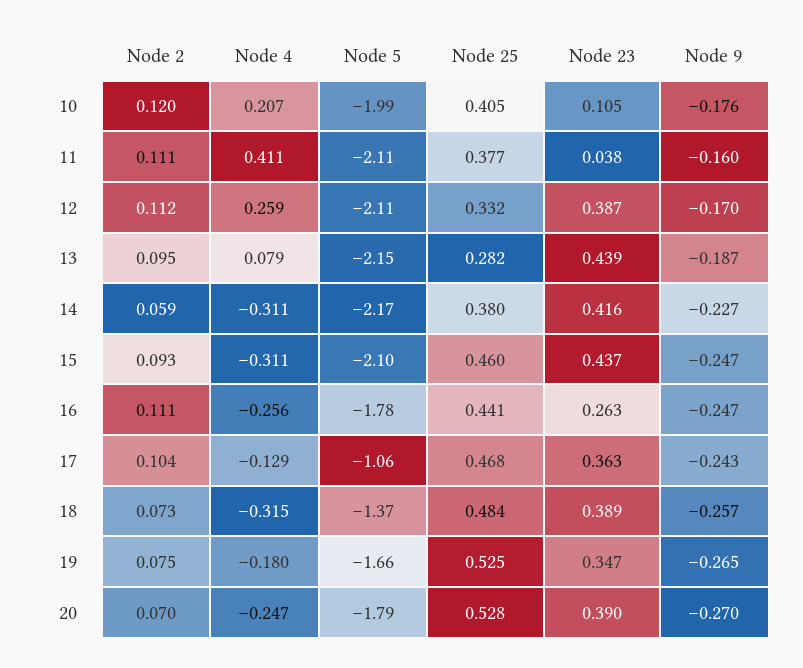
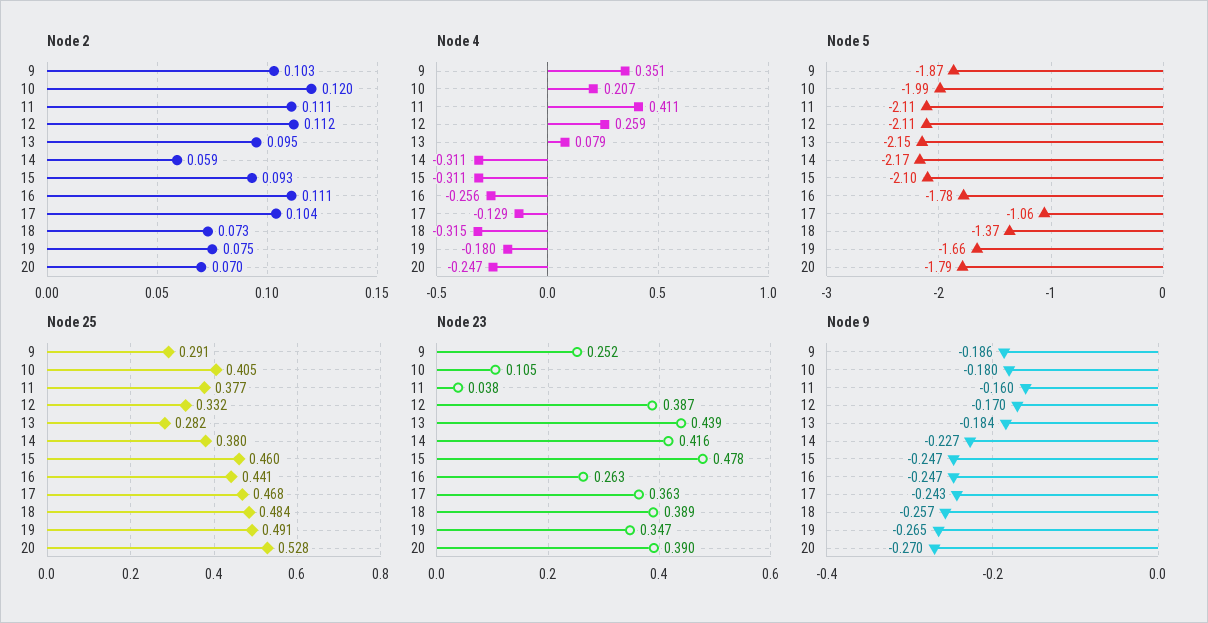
Node 9, 10: -0.176 -> -0.18
Node 9, 13: -0.187 -> -0.184
Node 23, 15: 0.437 -> 0.478
Node 25, 19: 0.525 -> 0.491
Node 2, 9: none -> 0.103
Node 4, 9: none -> 0.351
Node 5, 9: none -> -1.87
Node 25, 9: none -> 0.291
Node 23, 9: none -> 0.252
Node 9, 9: none -> -0.186

